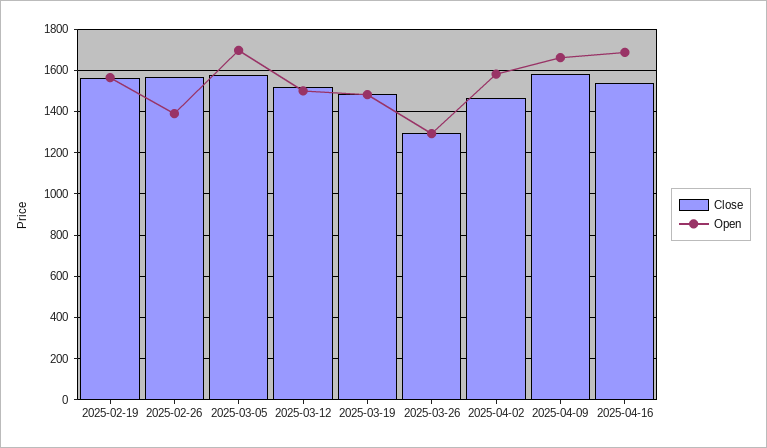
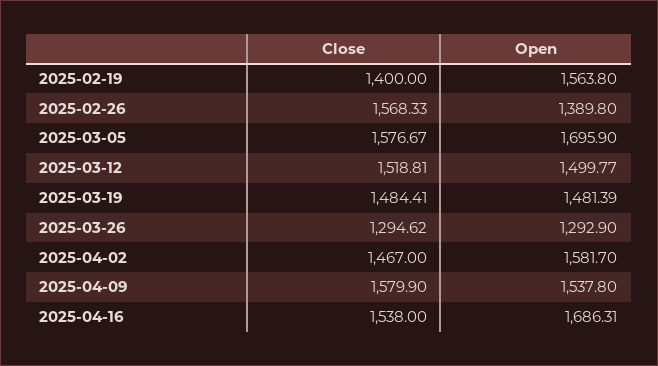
Close, 2025-02-19: 1550 -> 1400
Open, 2025-04-09: 1650 -> 1537.8

